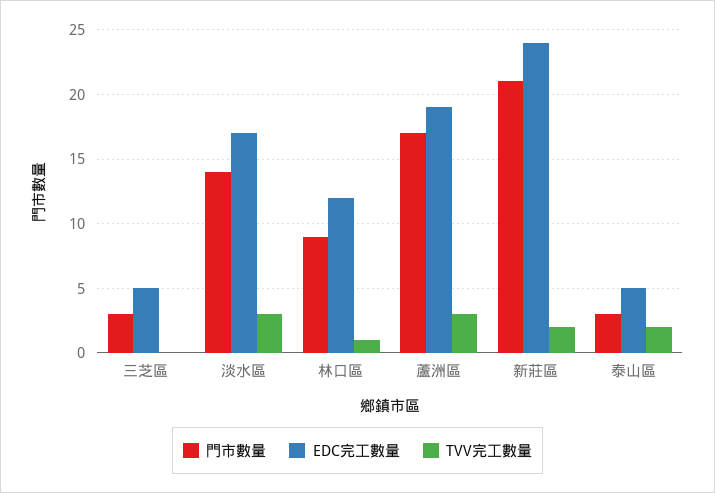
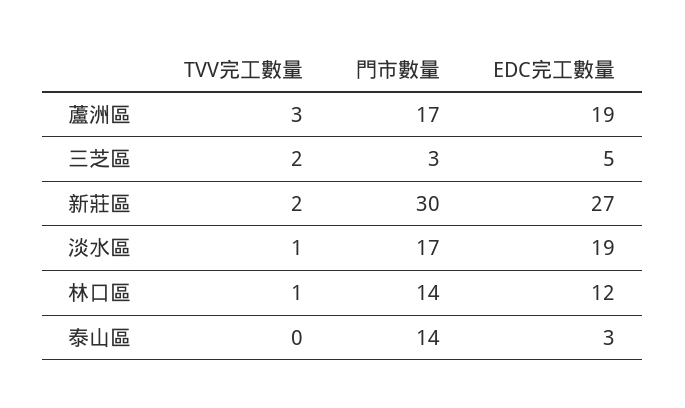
TVV完工數量, 三芝區: 0 -> 2
門市數量, 淡水區: 14 -> 17
EDC完工數量, 淡水區: 17 -> 19
TVV完工數量, 淡水區: 3 -> 1
門市數量, 林口區: 9 -> 14
門市數量, 新莊區: 21 -> 30
EDC完工數量, 新莊區: 24 -> 27
門市數量, 泰山區: 3 -> 14
EDC完工數量, 泰山區: 5 -> 3
TVV完工數量, 泰山區: 2 -> 0

